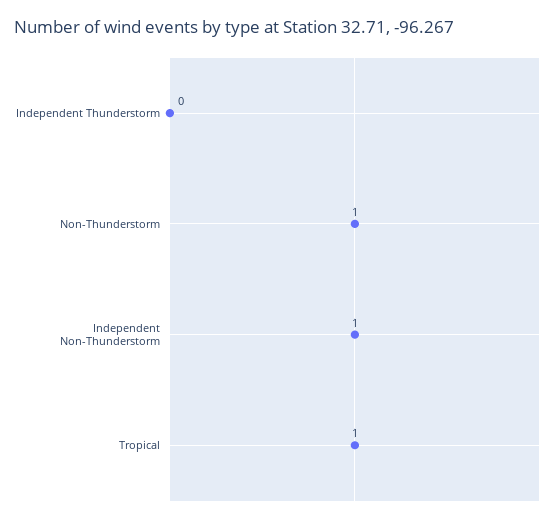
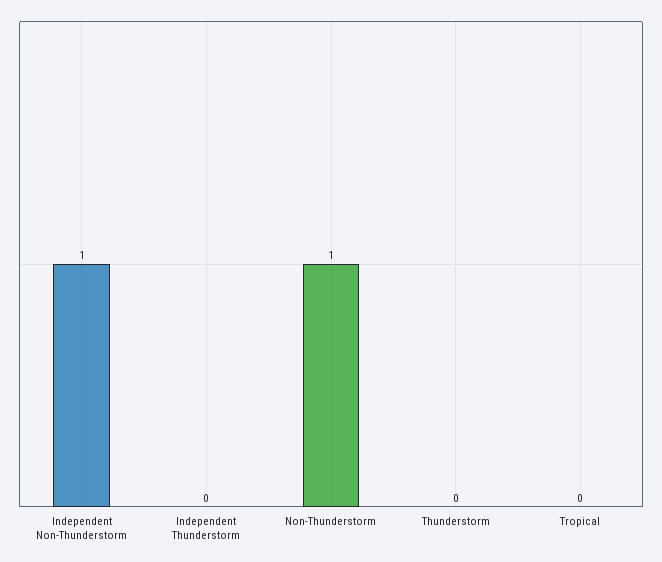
Tropical: 1 -> 0
Thunderstorm: none -> 0

